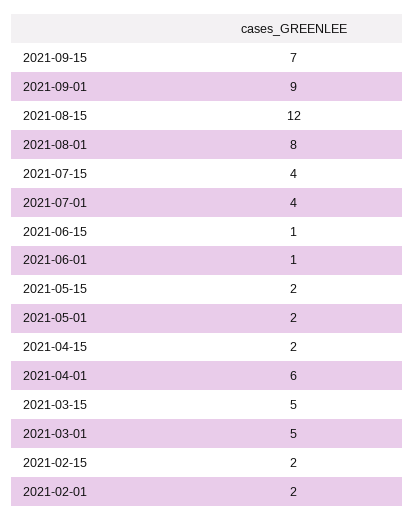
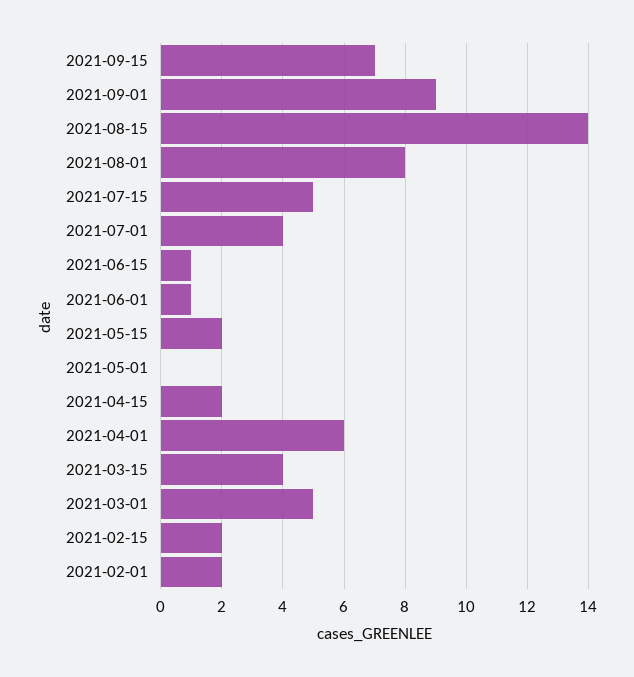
2021-08-15: 12 -> 14
2021-07-15: 4 -> 5
2021-05-01: 2 -> 0
2021-03-15: 5 -> 4

